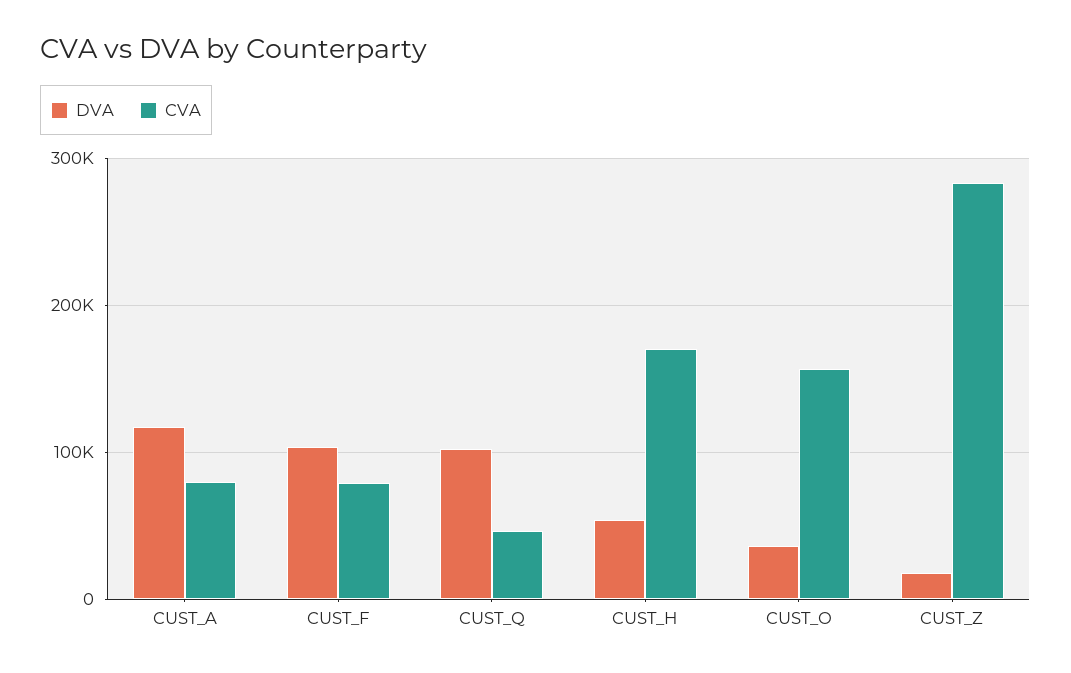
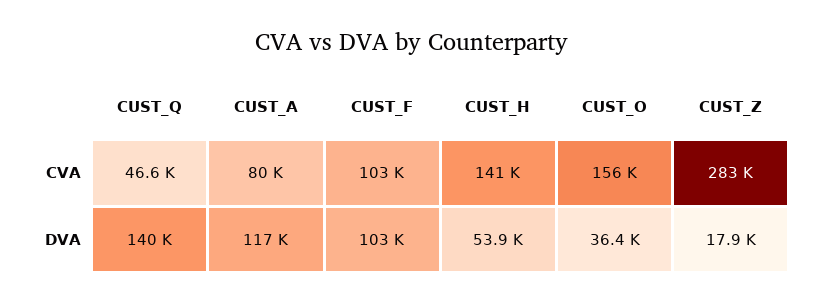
CVA, CUST_F: 80000 -> 103000
DVA, CUST_Q: 100000 -> 140000
CVA, CUST_H: 170000 -> 141000

